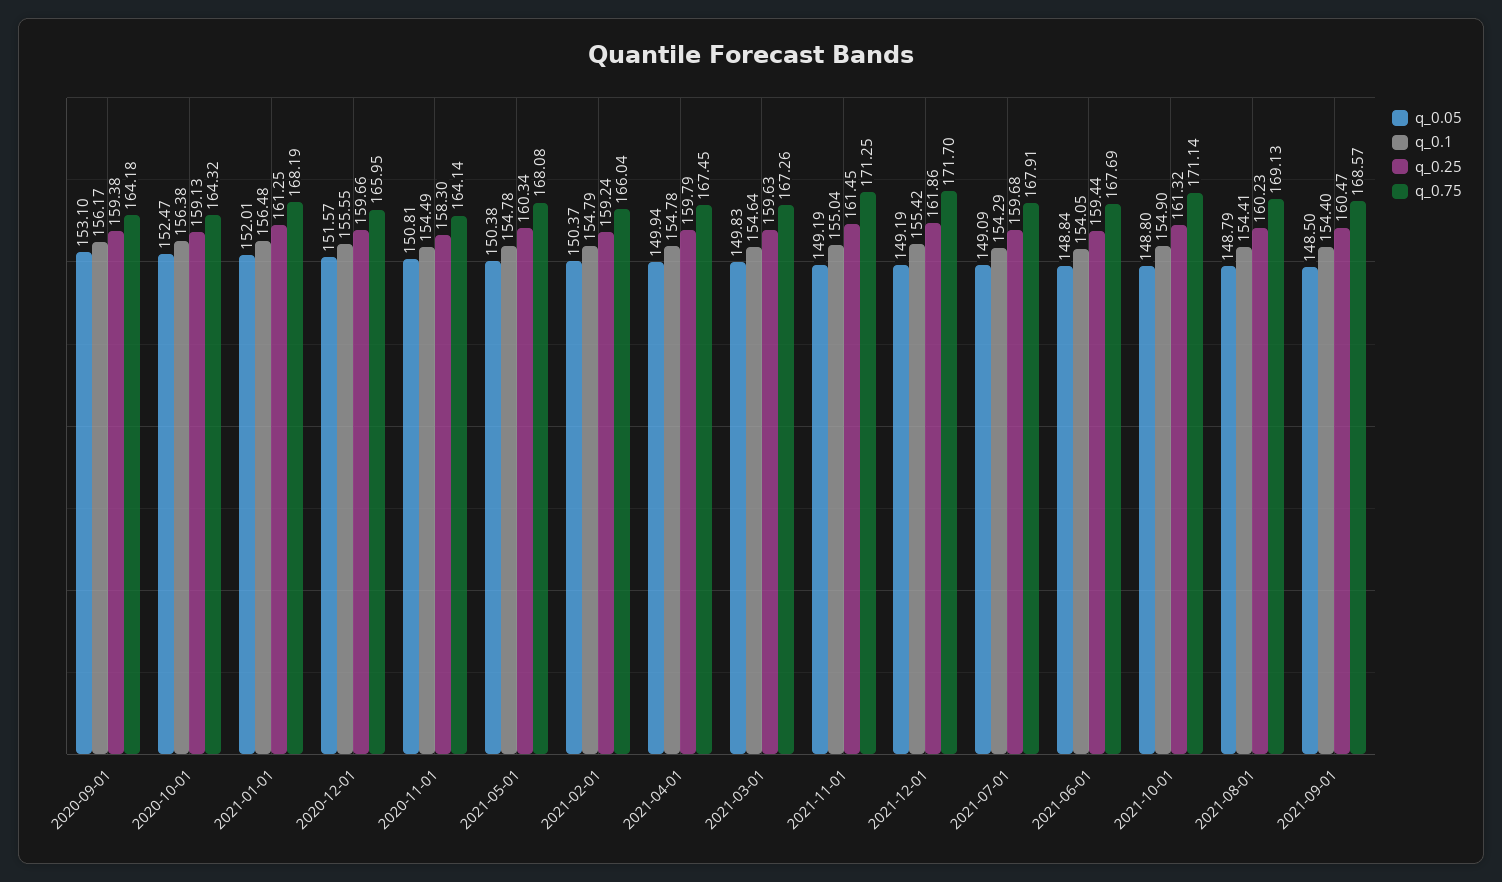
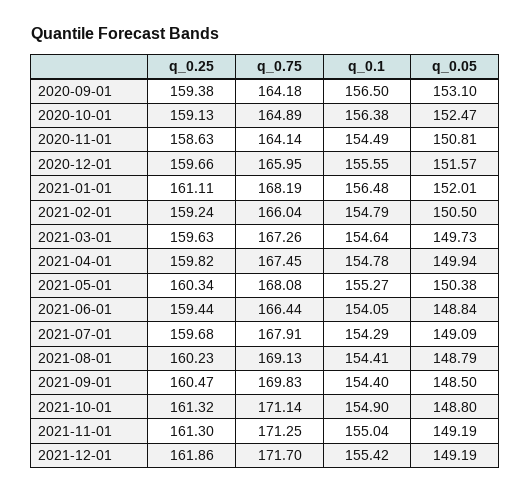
q_0.1, 2020-09-01: 156.17 -> 156.5
q_0.75, 2020-10-01: 164.32 -> 164.89
q_0.25, 2021-01-01: 161.25 -> 161.11
q_0.25, 2020-11-01: 158.3 -> 158.63
q_0.1, 2021-05-01: 154.78 -> 155.27
q_0.05, 2021-02-01: 150.37 -> 150.5
q_0.25, 2021-04-01: 159.79 -> 159.82
q_0.05, 2021-03-01: 149.83 -> 149.73
q_0.25, 2021-11-01: 161.45 -> 161.3
q_0.75, 2021-06-01: 167.69 -> 166.44
q_0.75, 2021-09-01: 168.57 -> 169.83

